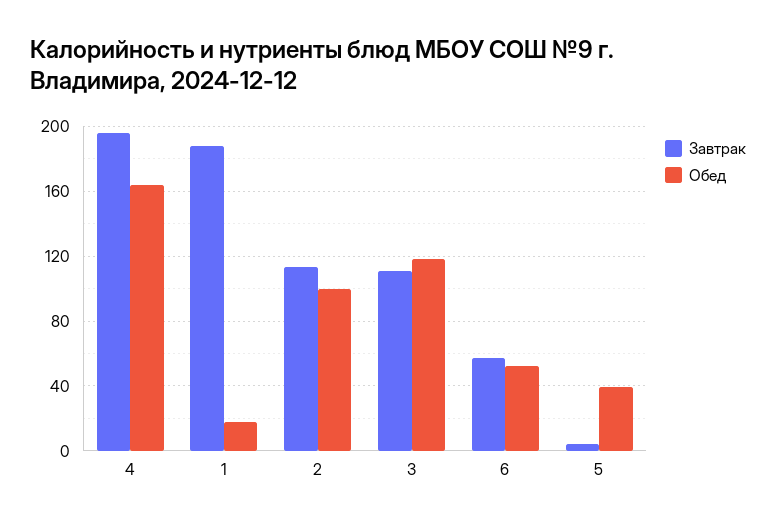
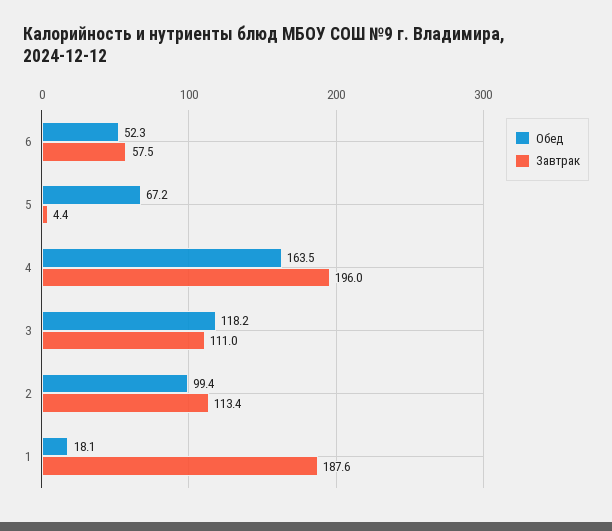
Обед, 5: 40 -> 67.2

